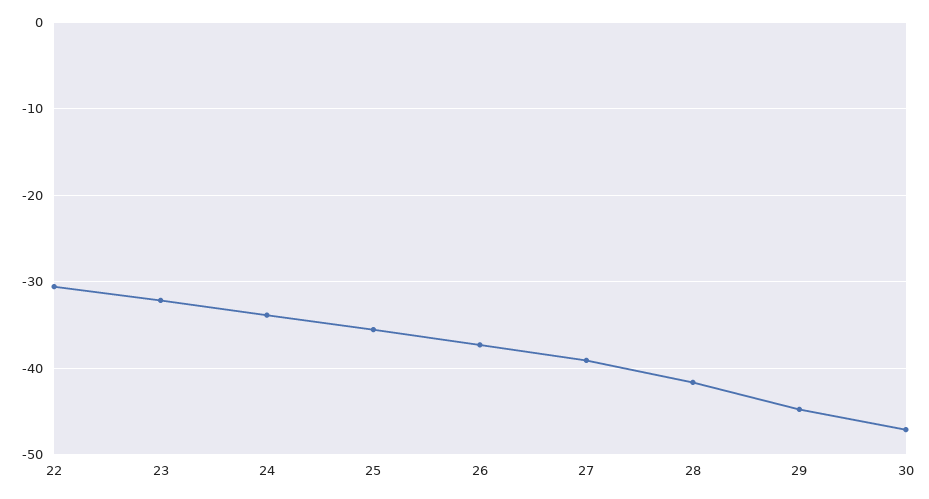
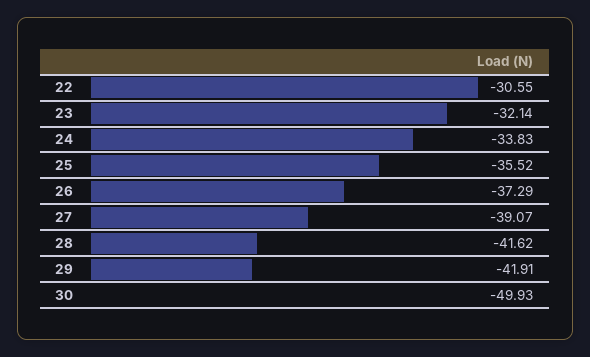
29: -45 -> -41.91
30: -47 -> -49.93

